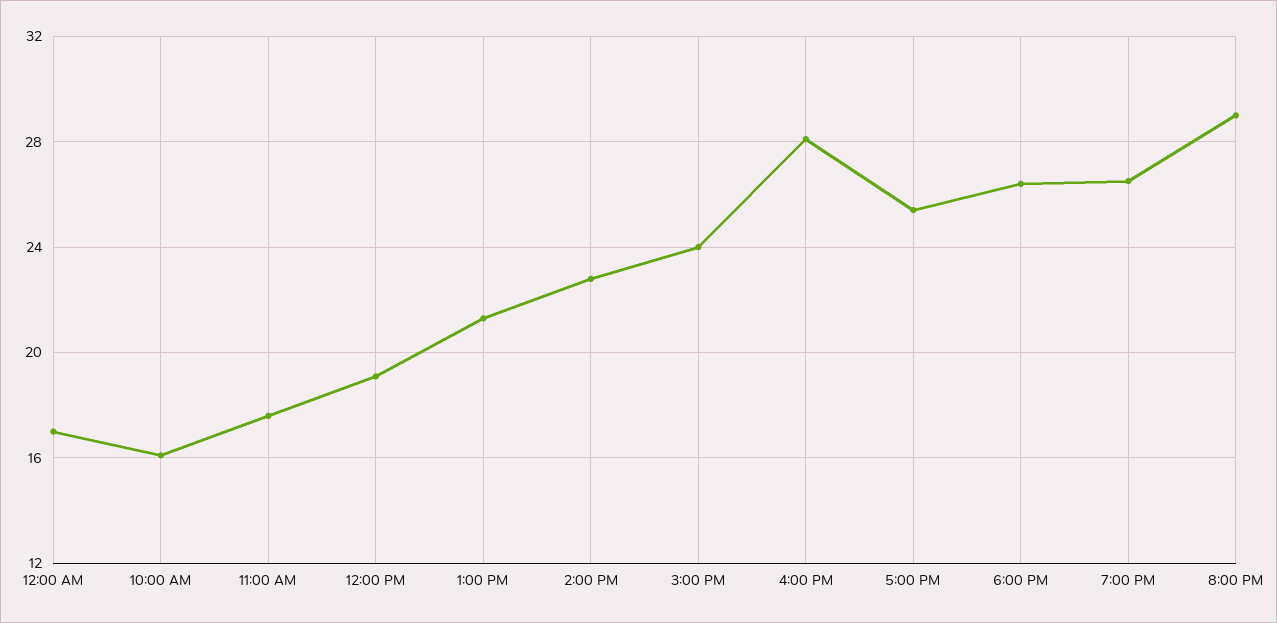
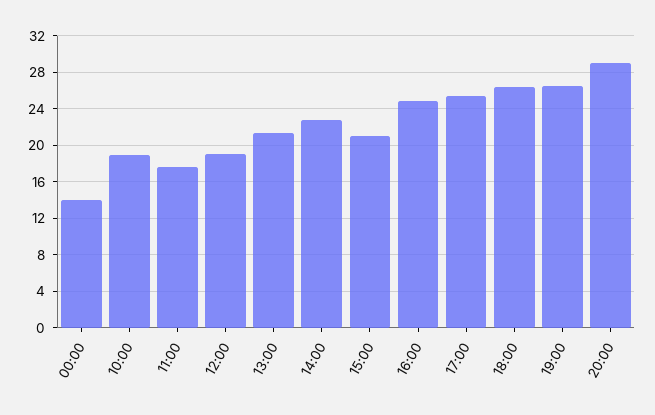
12:00 AM: 17 -> 14
10:00 AM: 16 -> 19
3:00 PM: 24 -> 21
4:00 PM: 28 -> 25

